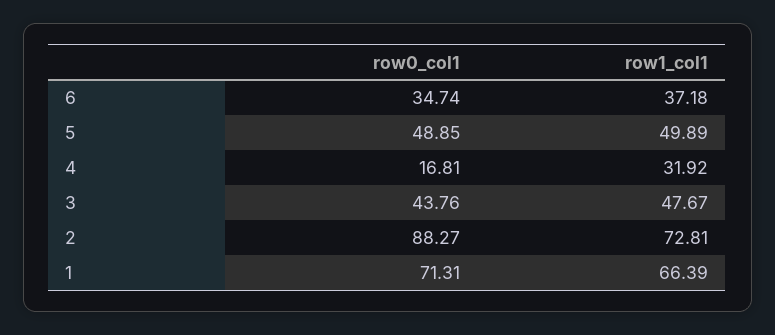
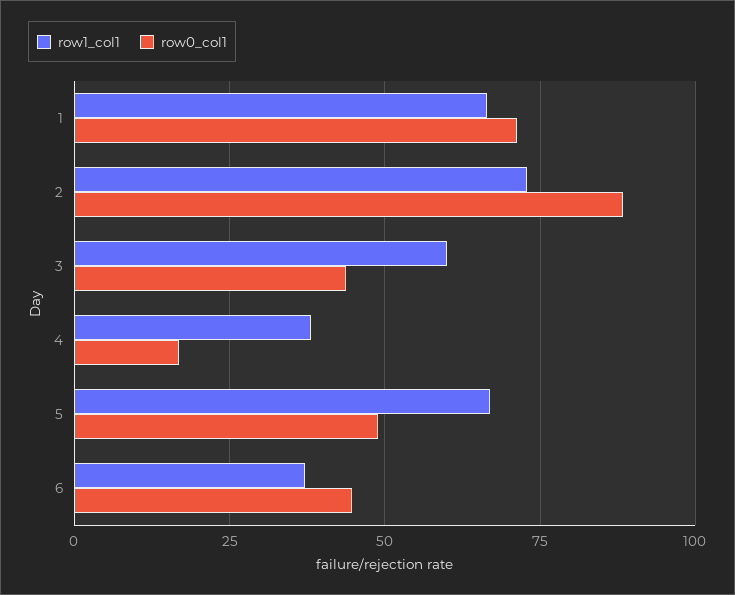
row0_col1, 6: 34.74 -> 45
row1_col1, 5: 49.89 -> 67.5
row1_col1, 4: 31.92 -> 37.5
row1_col1, 3: 47.67 -> 60

